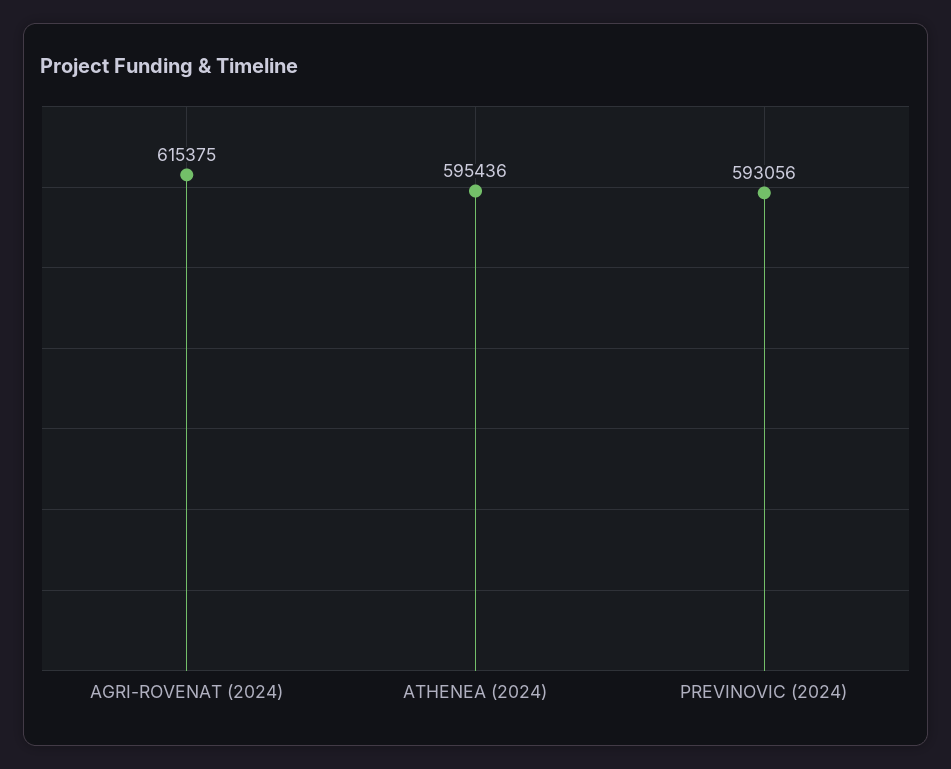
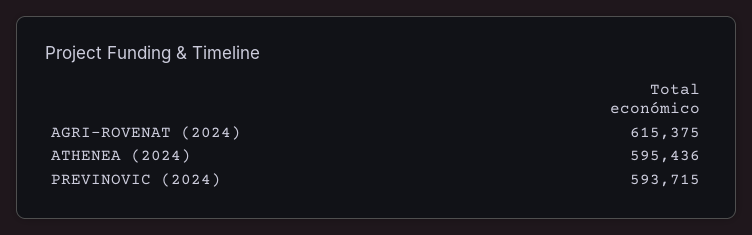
PREVINOVIC (2024): 593056 -> 593715

